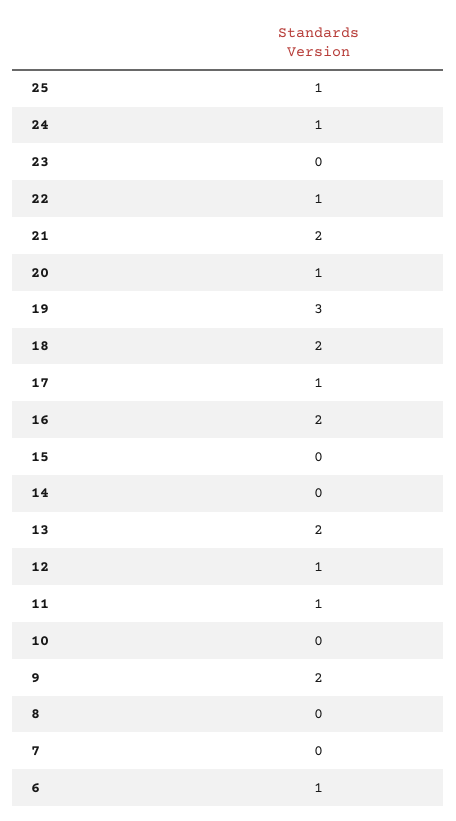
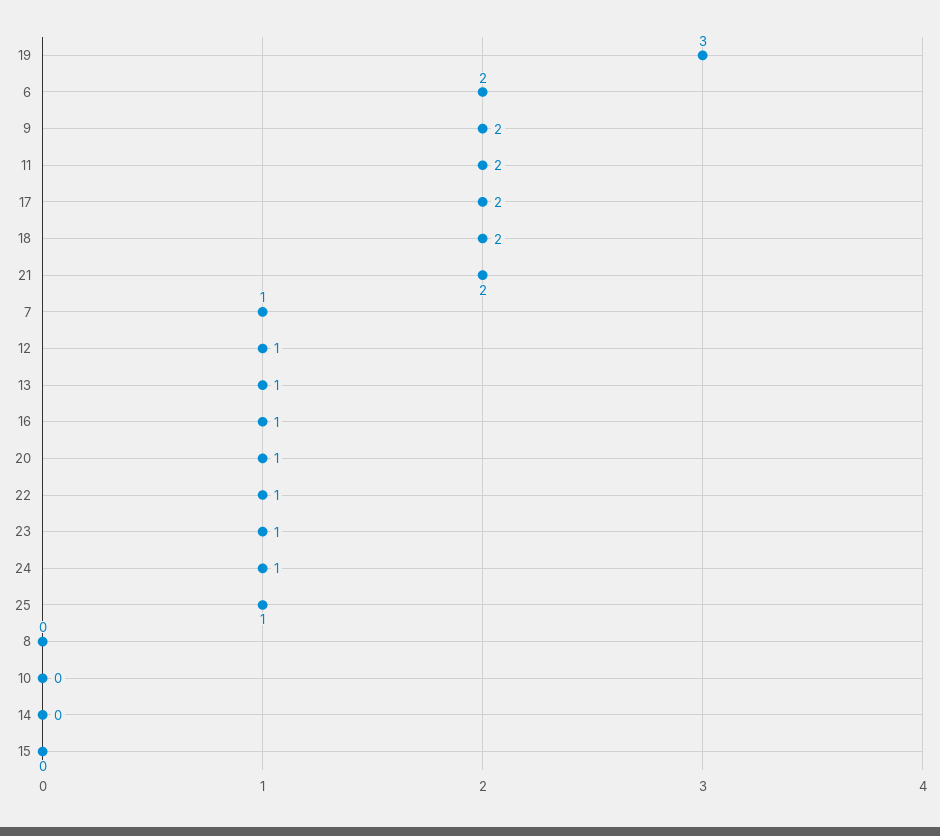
23: 0 -> 1
17: 1 -> 2
16: 2 -> 1
13: 2 -> 1
11: 1 -> 2
7: 0 -> 1
6: 1 -> 2

